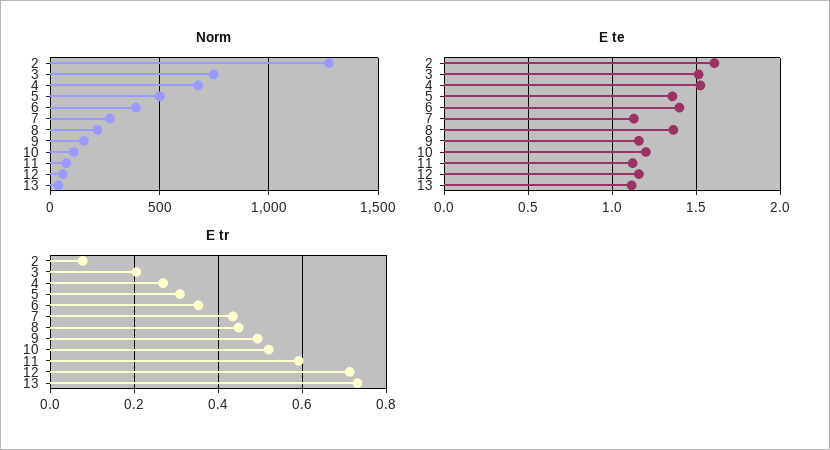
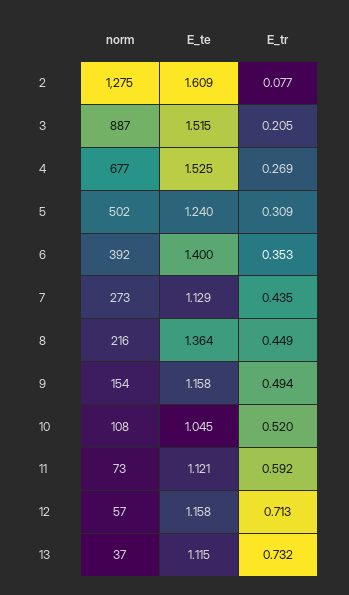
Norm, 3: 750 -> 887
E te, 5: 1.35 -> 1.24
E te, 10: 1.2 -> 1.045

